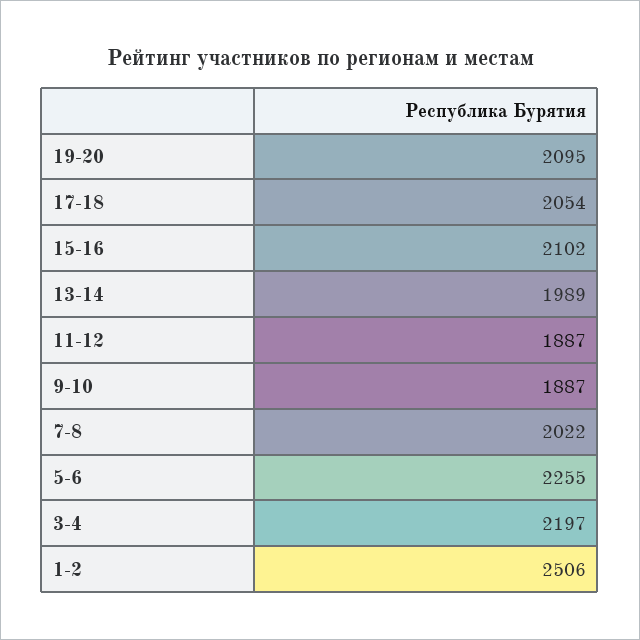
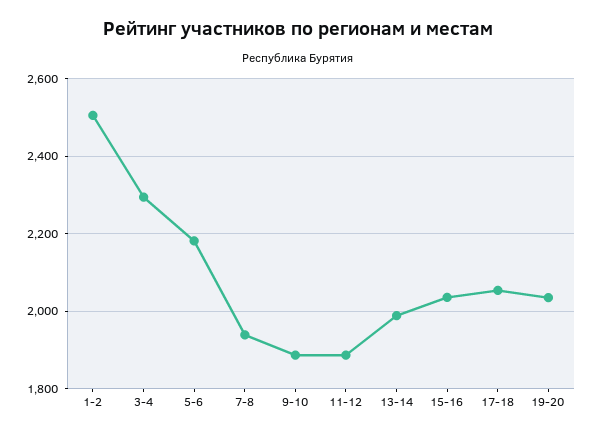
19-20: 2095 -> 2040
15-16: 2102 -> 2040
7-8: 2022 -> 1940
5-6: 2255 -> 2180
3-4: 2197 -> 2300

